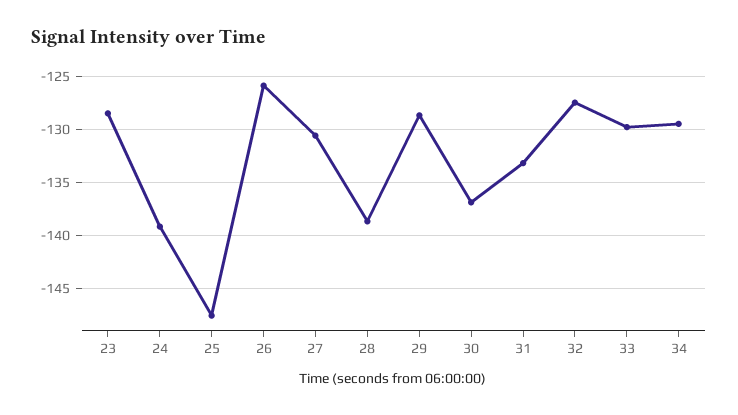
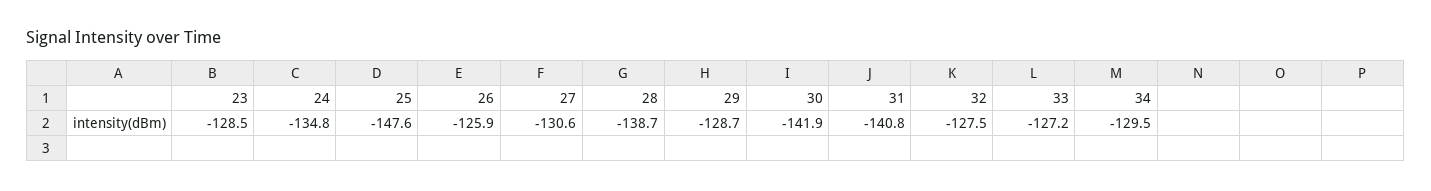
24: -139 -> -134.8
30: -137 -> -141.9
31: -133 -> -140.8
33: -130 -> -127.2

